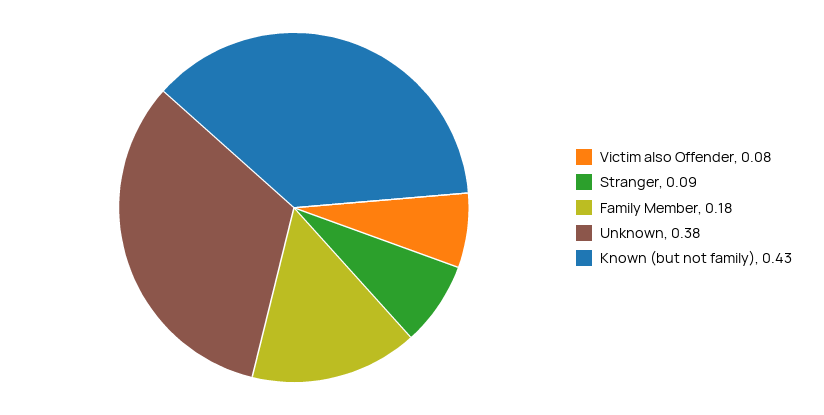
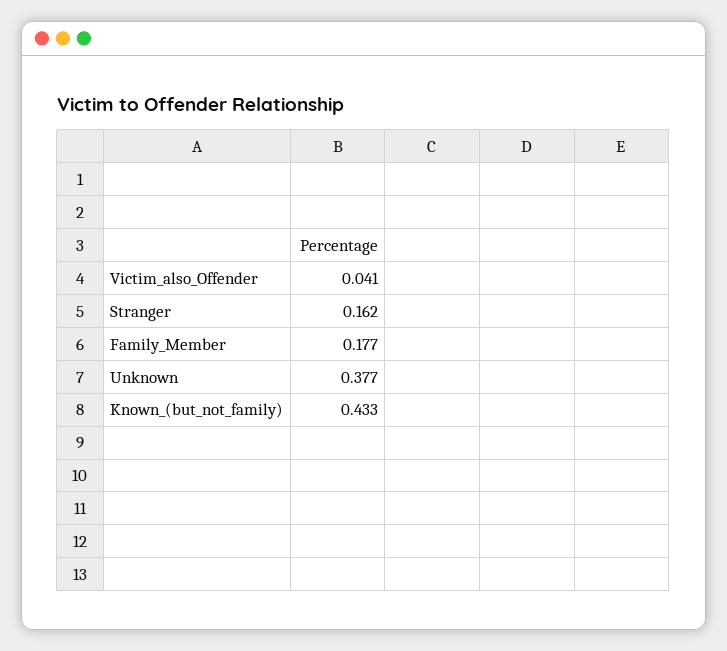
Victim also Offender: 0.08 -> 0.041
Stranger: 0.09 -> 0.162

